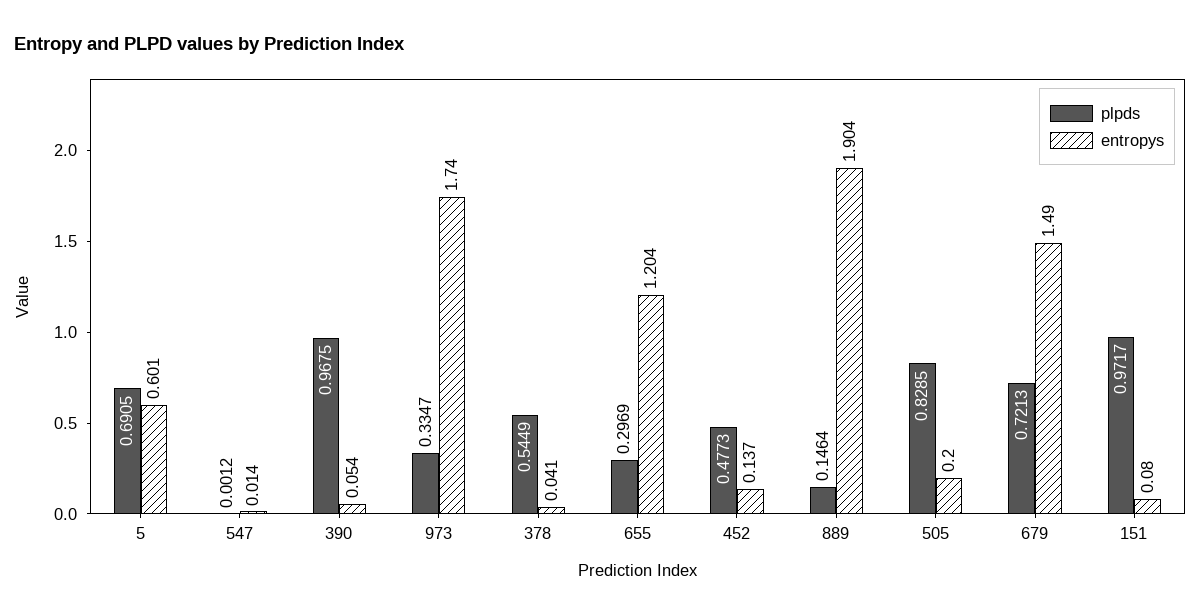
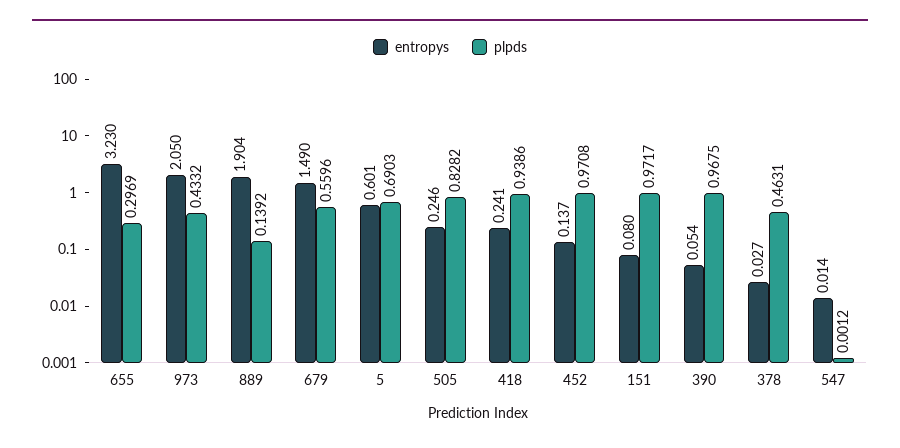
plpds, 5: 0.6905 -> 0.6903
plpds, 973: 0.3347 -> 0.4332
entropys, 973: 1.74 -> 2.05
plpds, 378: 0.5449 -> 0.4631
entropys, 378: 0.041 -> 0.027
entropys, 655: 1.204 -> 3.23
plpds, 452: 0.4773 -> 0.9708
plpds, 889: 0.1464 -> 0.1392
plpds, 505: 0.8285 -> 0.8282
entropys, 505: 0.2 -> 0.246
plpds, 679: 0.7213 -> 0.5596
entropys, 418: none -> 0.241
plpds, 418: none -> 0.9386

